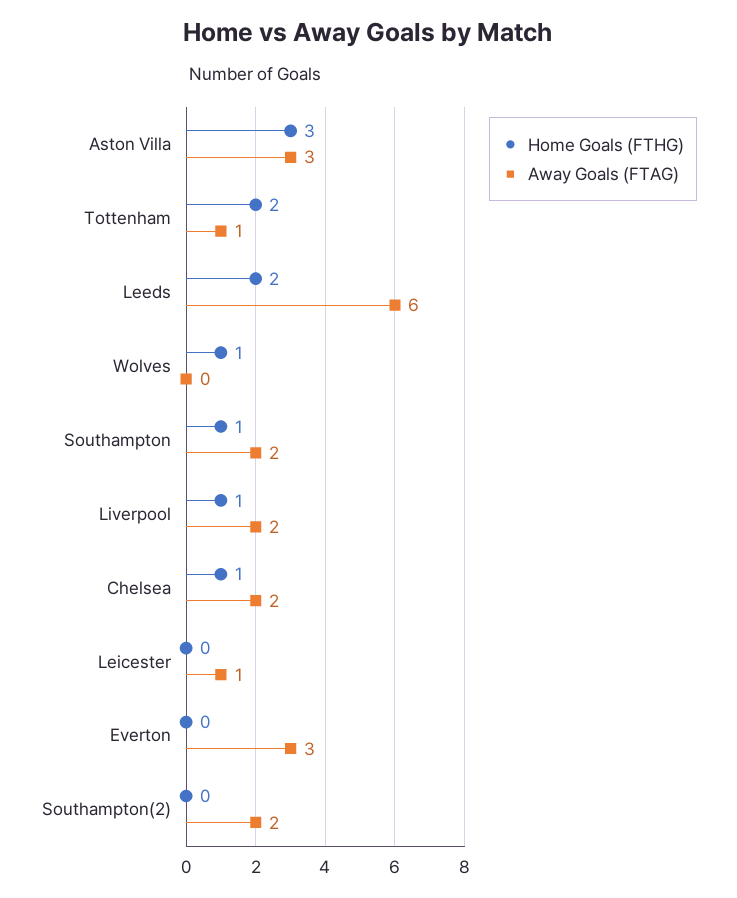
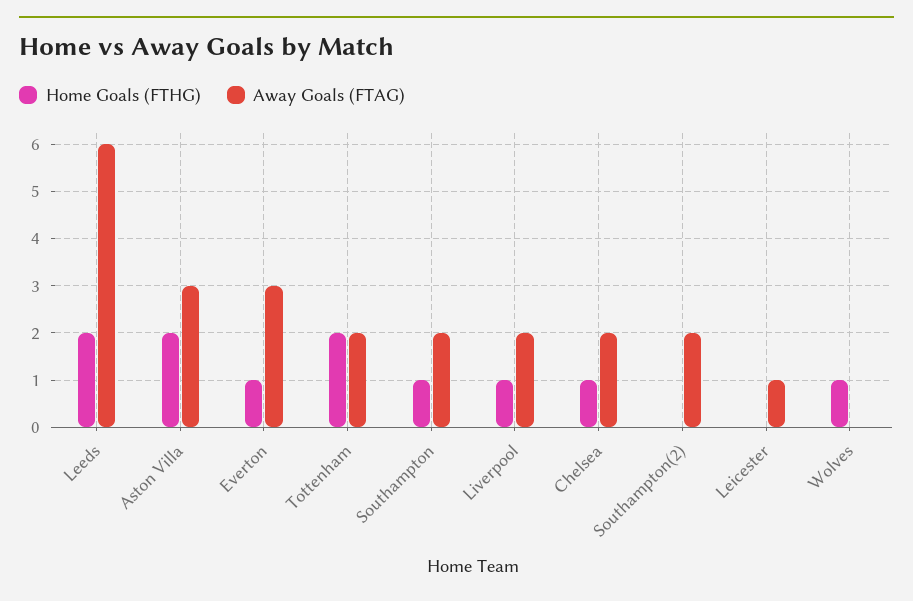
Home Goals (FTHG), Aston Villa: 3 -> 2
Away Goals (FTAG), Tottenham: 1 -> 2
Home Goals (FTHG), Everton: 0 -> 1

